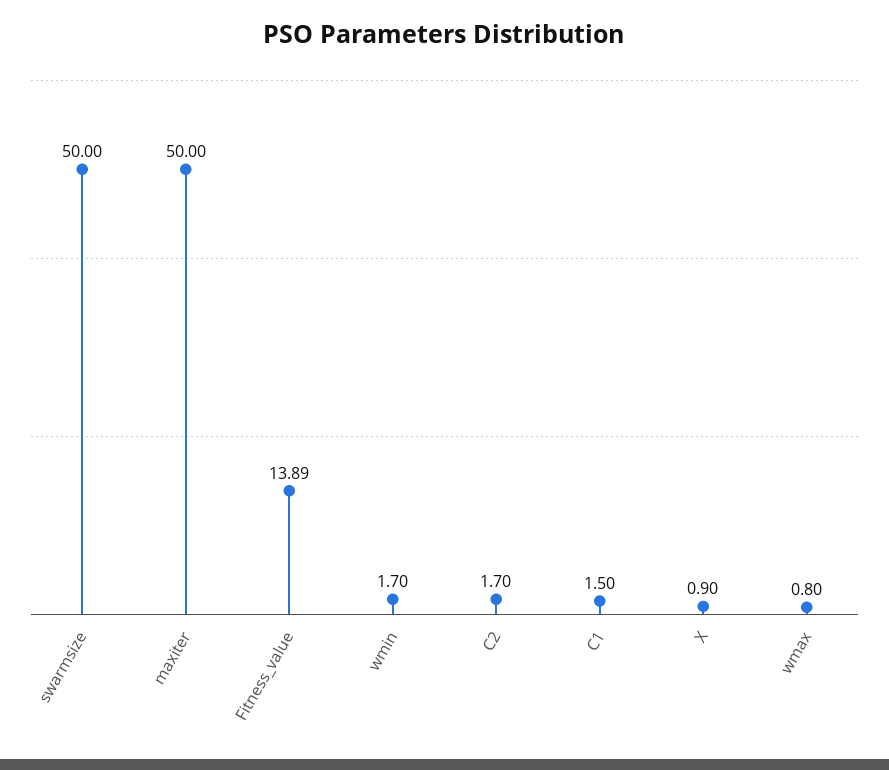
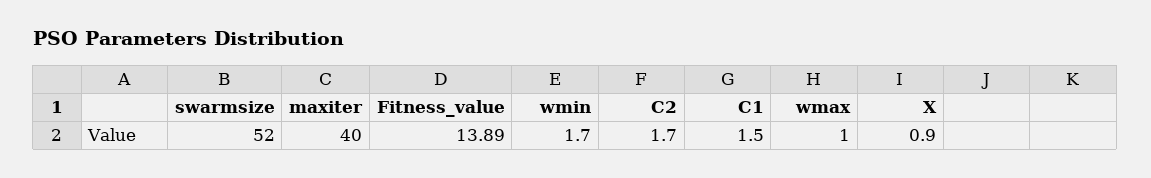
swarmsize: 50 -> 52
maxiter: 50 -> 40
wmax: 0.8 -> 1

